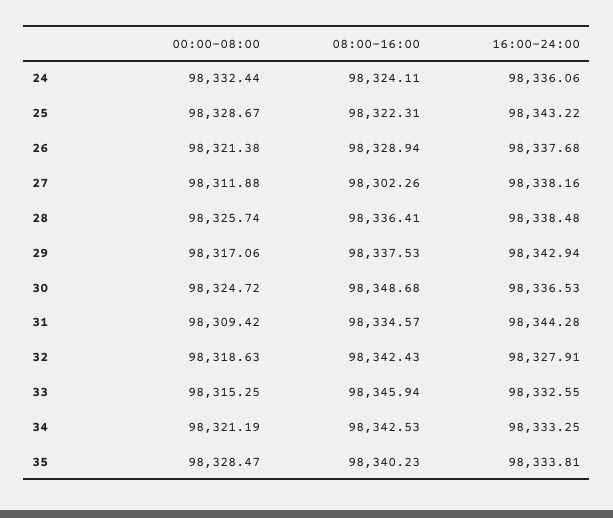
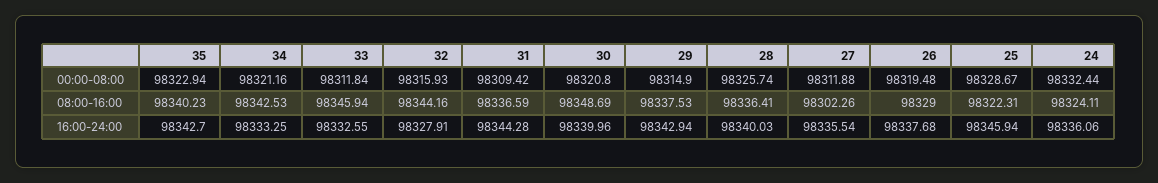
16:00-24:00, 25: 98343.22 -> 98345.94
00:00-08:00, 26: 98321.38 -> 98319.48
08:00-16:00, 26: 98328.94 -> 98329
16:00-24:00, 27: 98338.16 -> 98335.54
16:00-24:00, 28: 98338.48 -> 98340.03
00:00-08:00, 29: 98317.06 -> 98314.9
00:00-08:00, 30: 98324.72 -> 98320.8
08:00-16:00, 30: 98348.68 -> 98348.69
16:00-24:00, 30: 98336.53 -> 98339.96
08:00-16:00, 31: 98334.57 -> 98336.59
00:00-08:00, 32: 98318.63 -> 98315.93
08:00-16:00, 32: 98342.43 -> 98344.16
00:00-08:00, 33: 98315.25 -> 98311.84
00:00-08:00, 34: 98321.19 -> 98321.16
00:00-08:00, 35: 98328.47 -> 98322.94
16:00-24:00, 35: 98333.81 -> 98342.7

